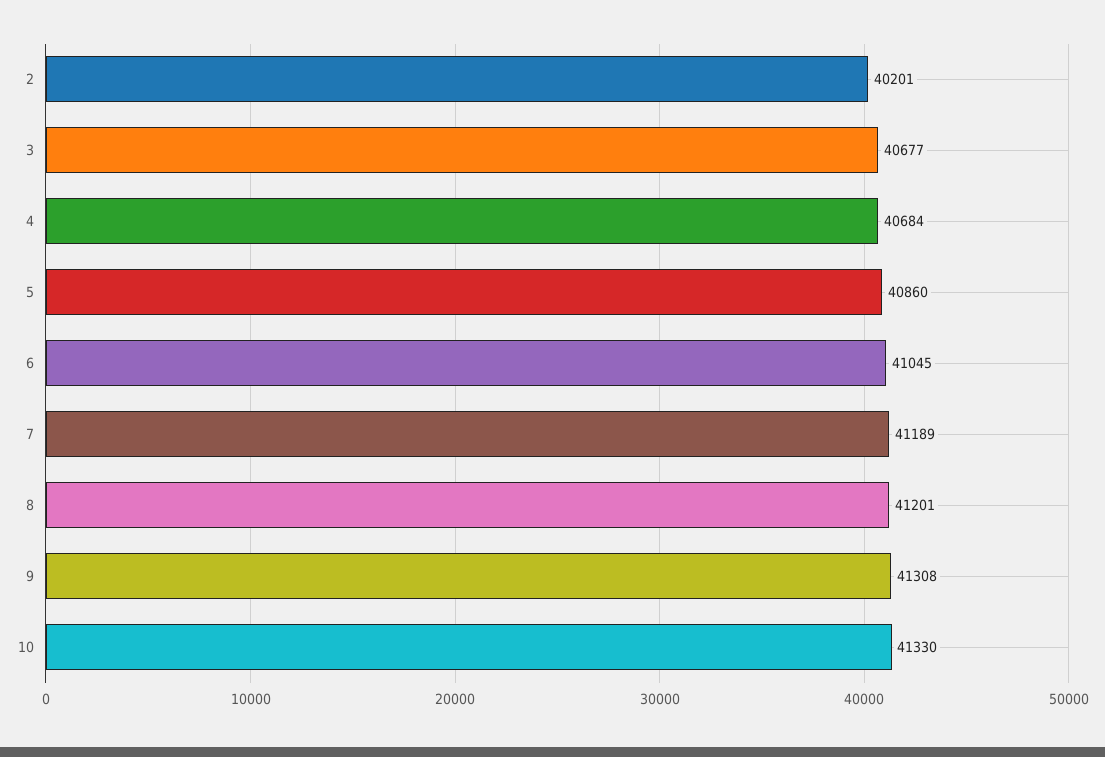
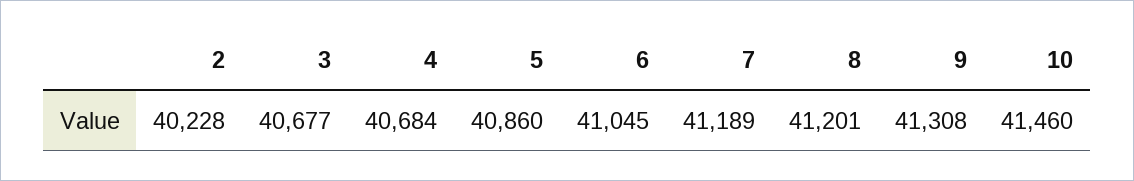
2: 40201 -> 40228
10: 41330 -> 41460

